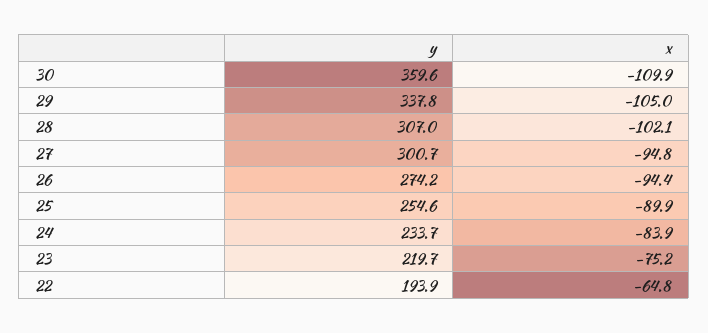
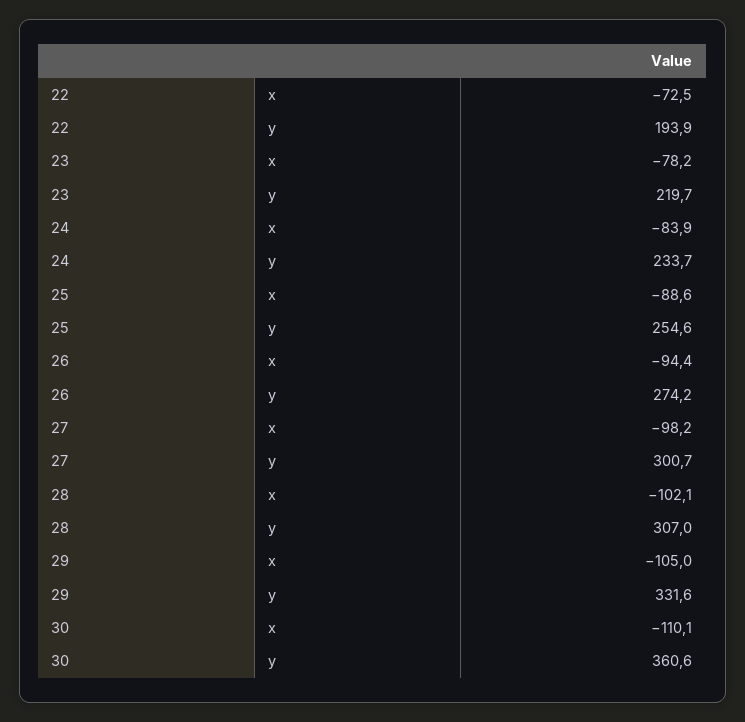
y, 30: 359.6 -> 360.6
x, 30: -109.9 -> -110.1
y, 29: 337.8 -> 331.6
x, 27: -94.8 -> -98.2
x, 25: -89.9 -> -88.6
x, 23: -75.2 -> -78.2
x, 22: -64.8 -> -72.5

